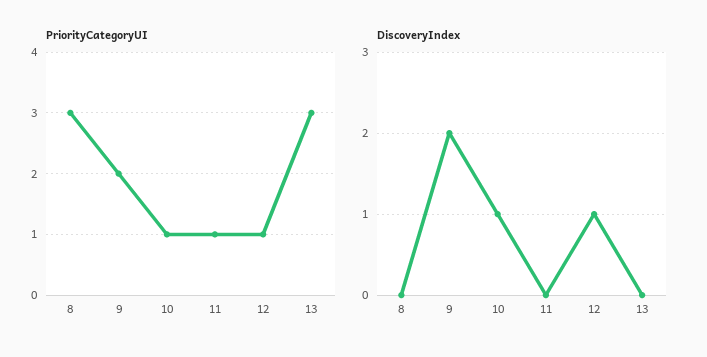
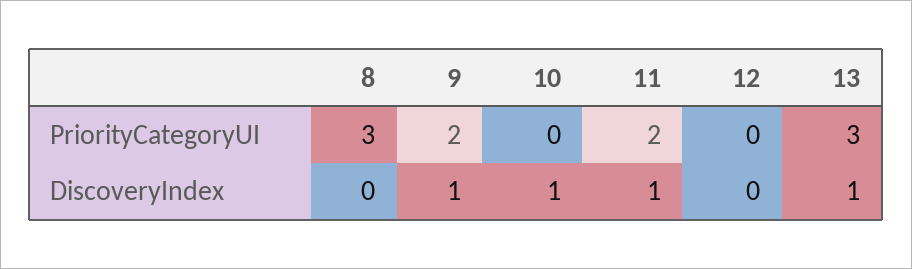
PriorityCategoryUI, 10: 1 -> 0
PriorityCategoryUI, 11: 1 -> 2
PriorityCategoryUI, 12: 1 -> 0
DiscoveryIndex, 9: 2 -> 1
DiscoveryIndex, 11: 0 -> 1
DiscoveryIndex, 12: 1 -> 0
DiscoveryIndex, 13: 0 -> 1

